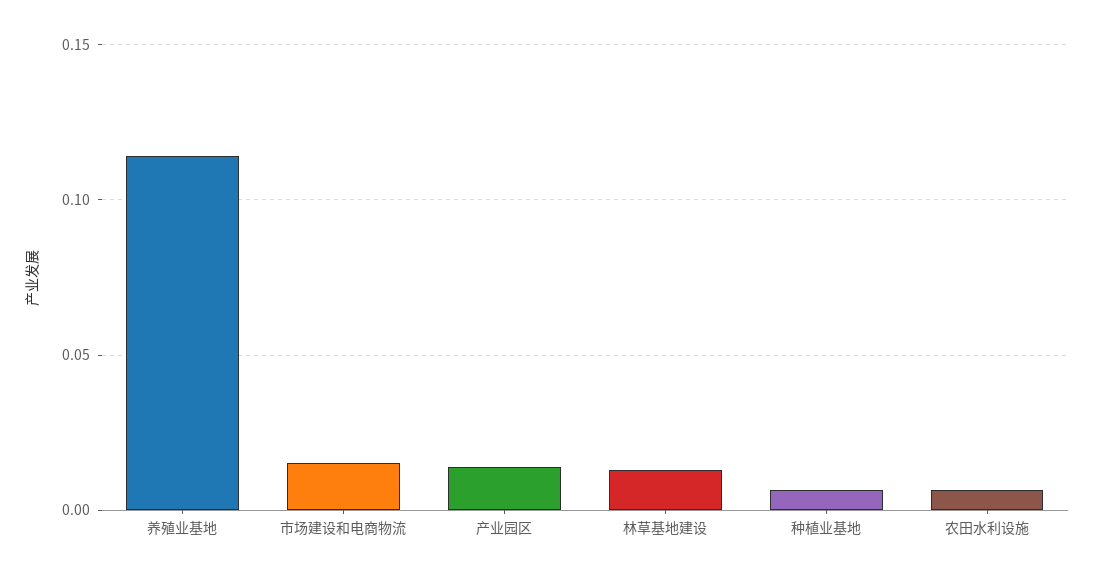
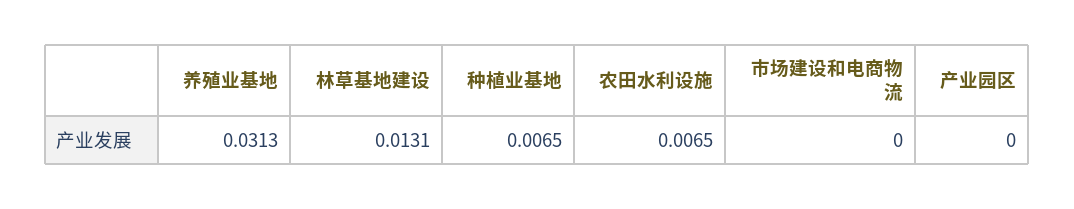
养殖业基地: 0.115 -> 0.0313
市场建设和电商物流: 0.015 -> 0
产业园区: 0.015 -> 0

